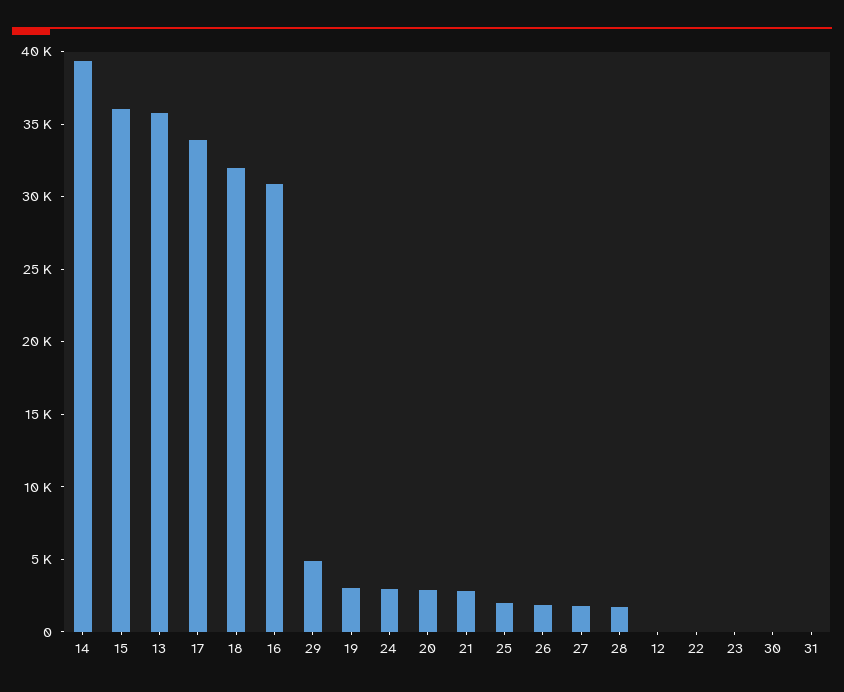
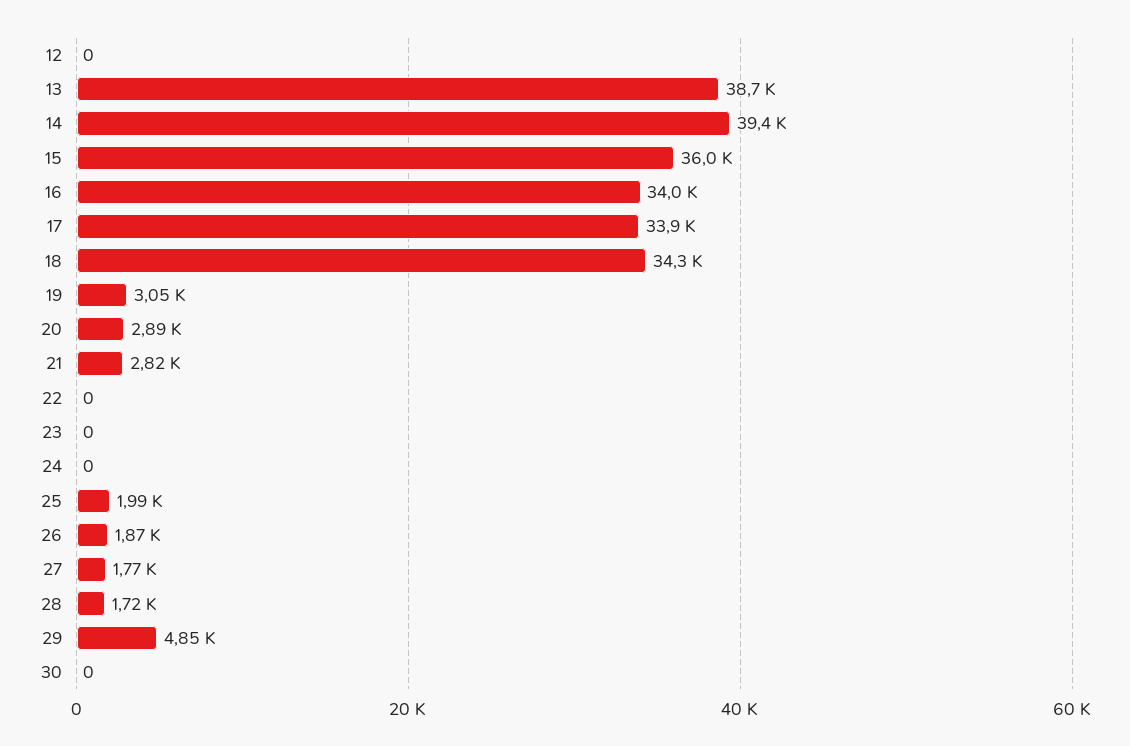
13: 36000 -> 38700
18: 32000 -> 34300
16: 31000 -> 34000
24: 3000 -> 0
31: 0 -> none

